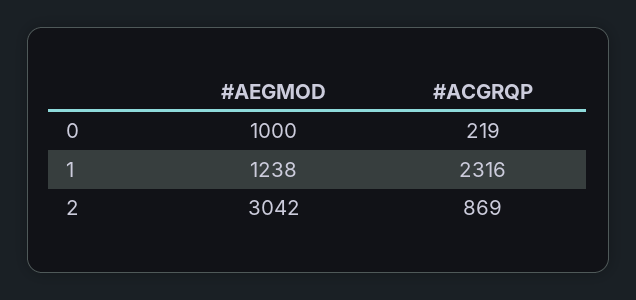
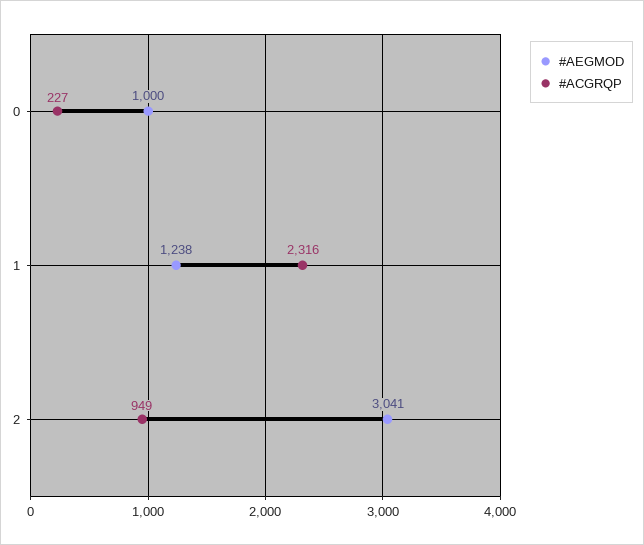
#ACGRQP, 0: 219 -> 227
#AEGMOD, 2: 3042 -> 3041
#ACGRQP, 2: 869 -> 949

